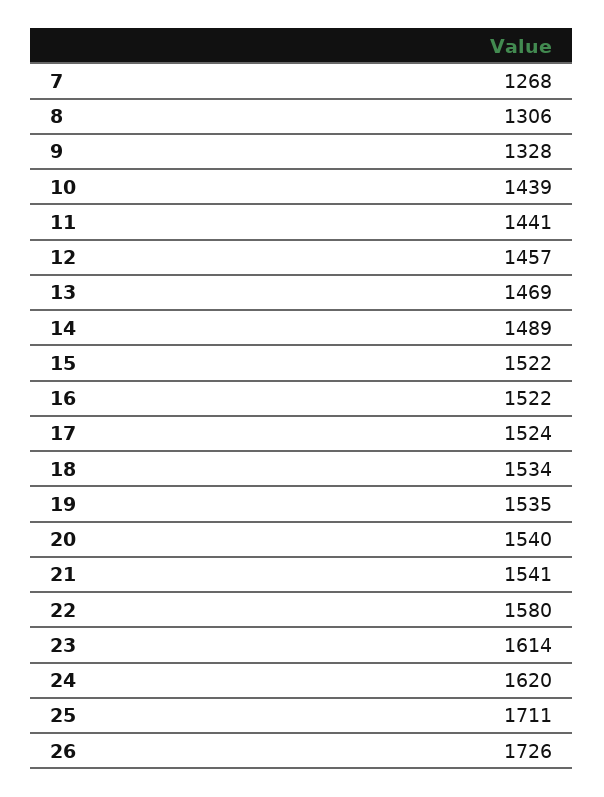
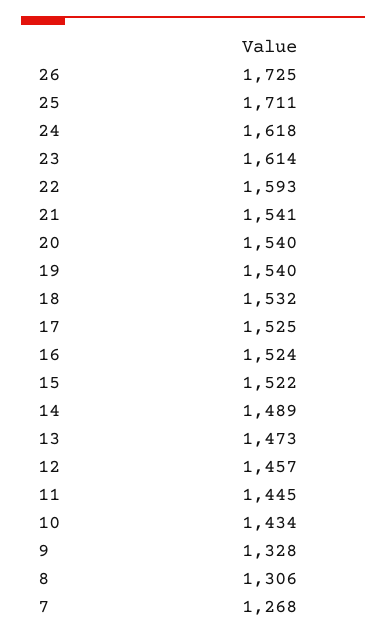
10: 1439 -> 1434
11: 1441 -> 1445
13: 1469 -> 1473
16: 1522 -> 1524
17: 1524 -> 1525
18: 1534 -> 1532
19: 1535 -> 1540
22: 1580 -> 1593
24: 1620 -> 1618
26: 1726 -> 1725

